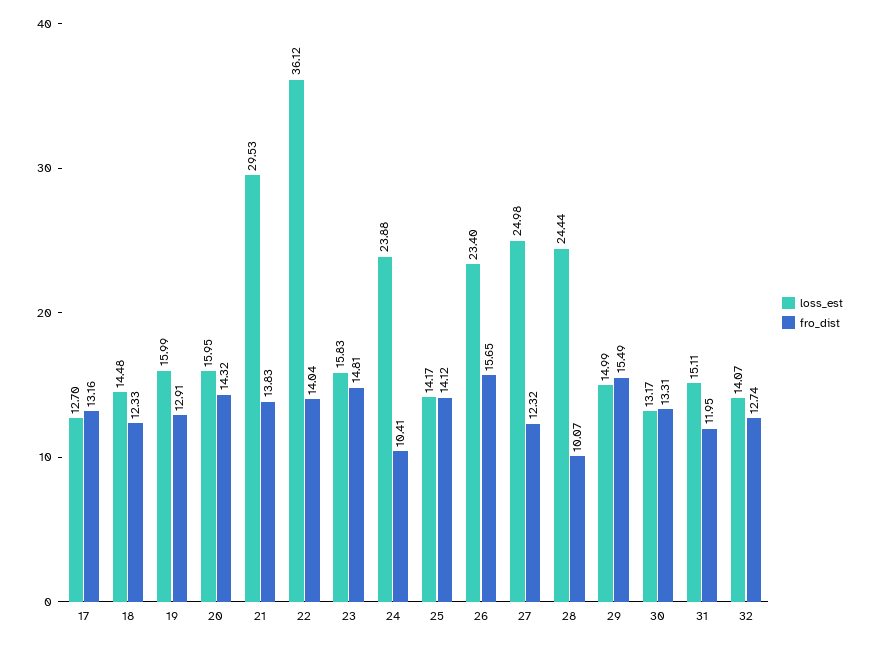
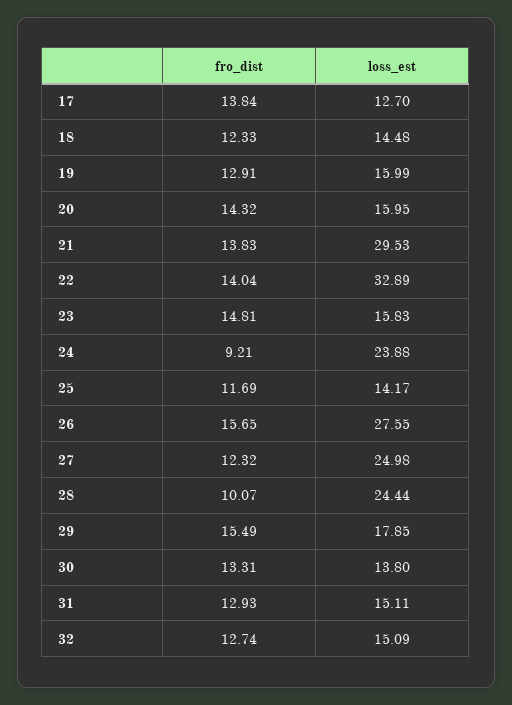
fro_dist, 17: 13.16 -> 13.84
loss_est, 22: 36.12 -> 32.89
fro_dist, 24: 10.41 -> 9.21
fro_dist, 25: 14.12 -> 11.69
loss_est, 26: 23.4 -> 27.55
loss_est, 29: 14.99 -> 17.85
loss_est, 30: 13.17 -> 13.8
fro_dist, 31: 11.95 -> 12.93
loss_est, 32: 14.07 -> 15.09

